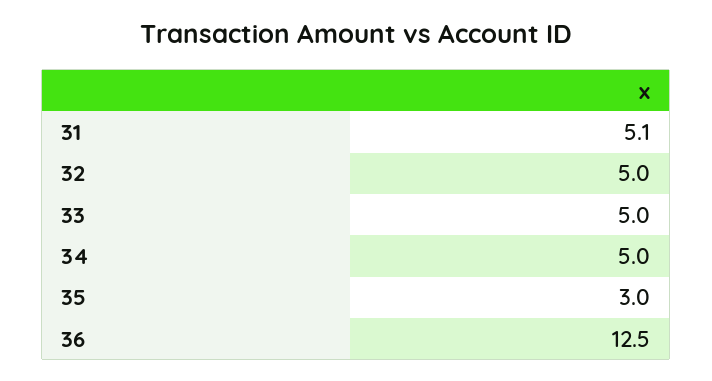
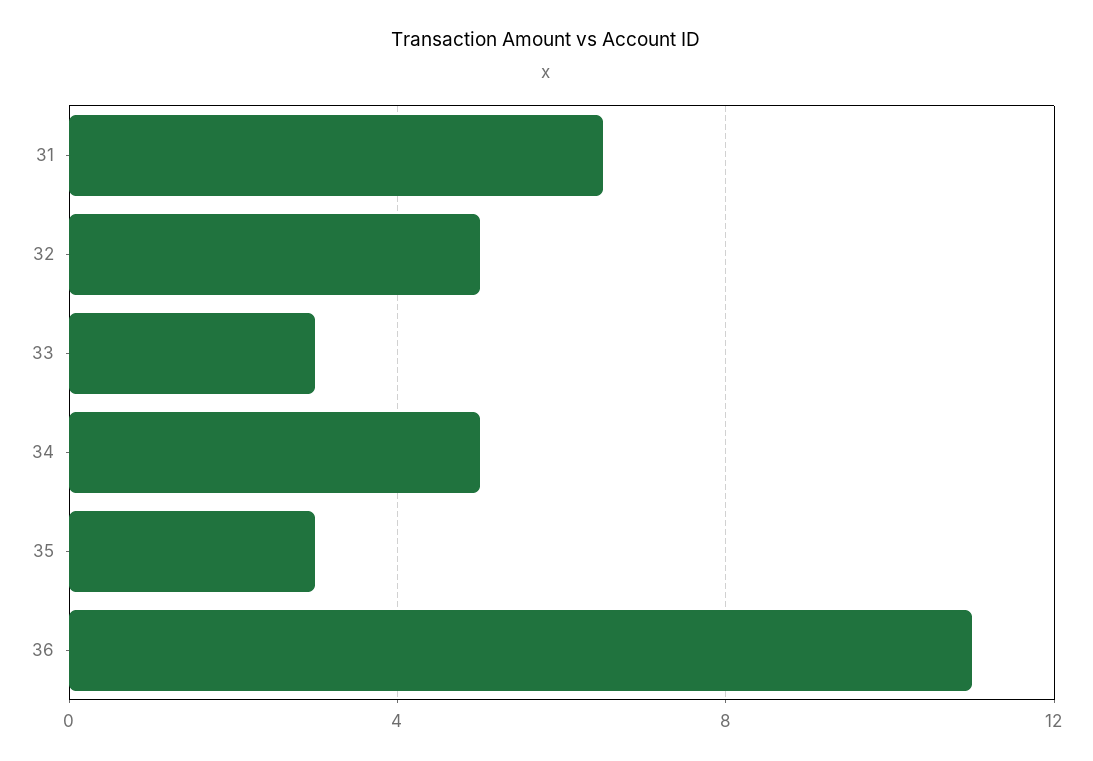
31: 5.1 -> 6.5
33: 5 -> 3
36: 12.5 -> 11

